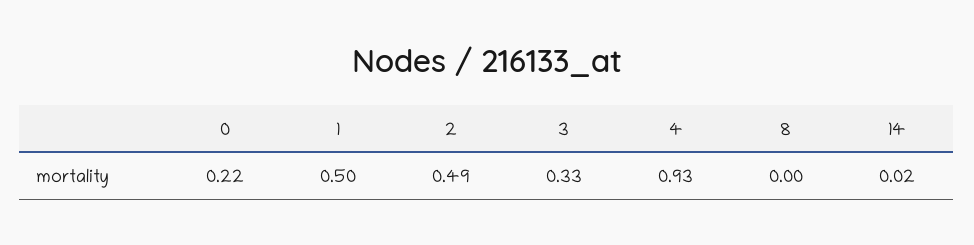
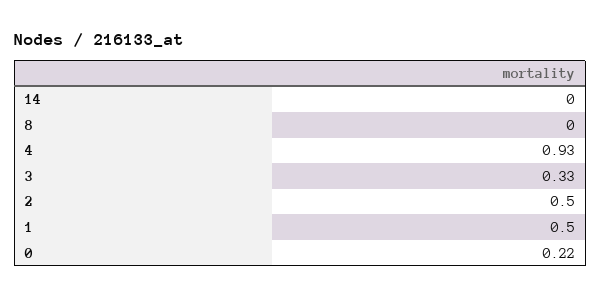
2: 0.49 -> 0.5
14: 0.02 -> 0

